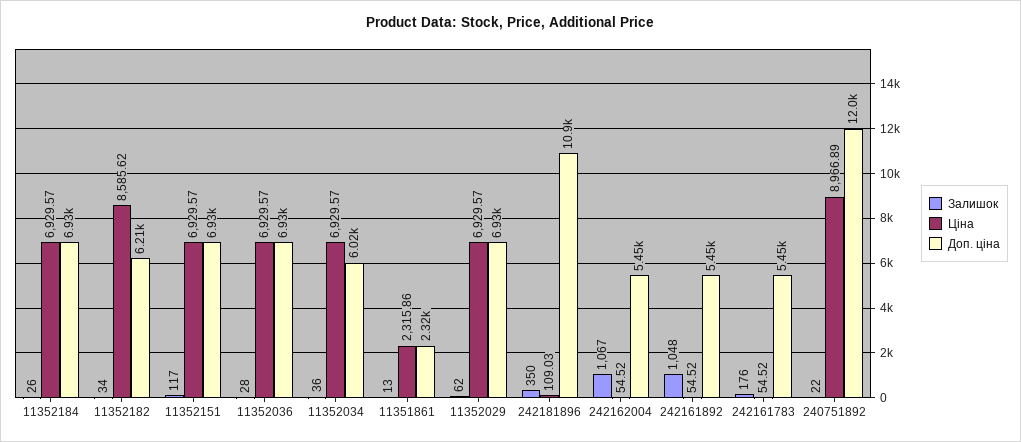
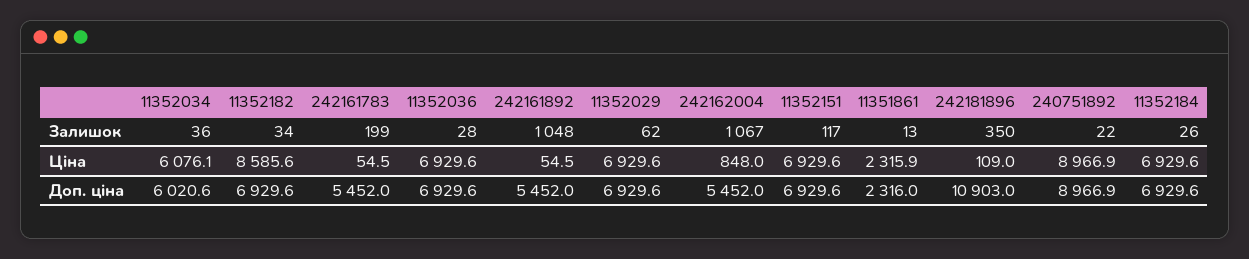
Доп. ціна, 11352182: 6210 -> 6929.6
Ціна, 11352034: 6929.57 -> 6076.1
Ціна, 242162004: 54.52 -> 848
Залишок, 242161783: 176 -> 199
Доп. ціна, 240751892: 12000 -> 8966.9

